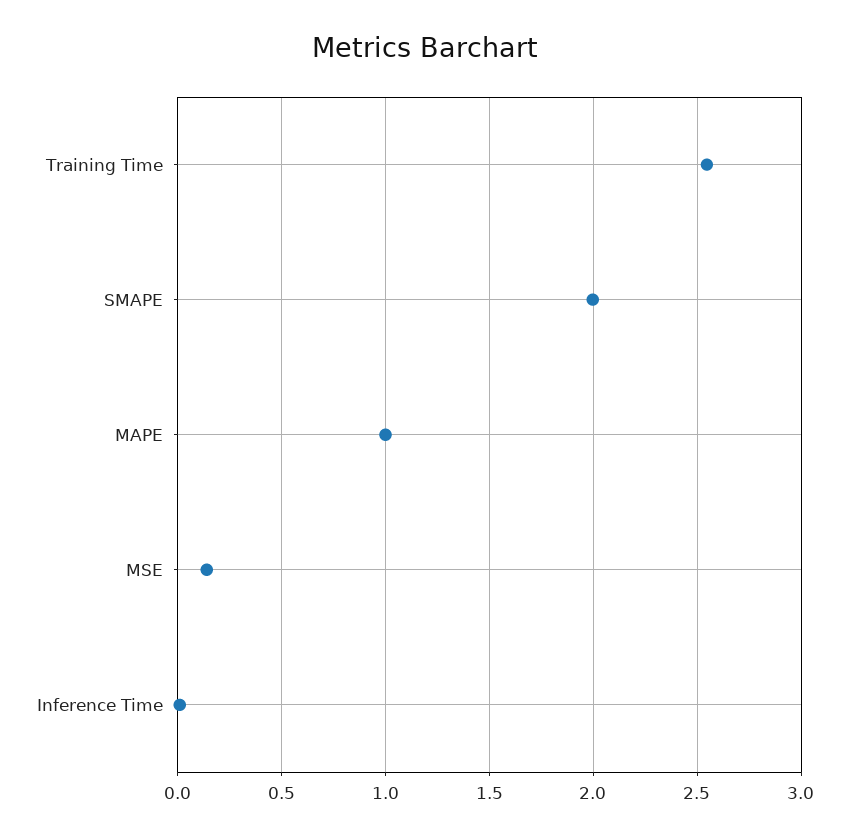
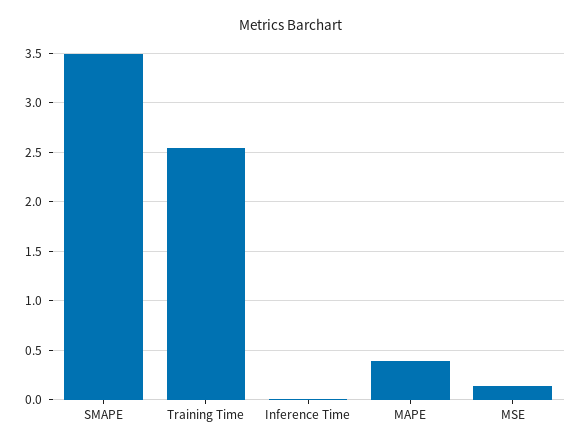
SMAPE: 2 -> 3.5
MAPE: 1 -> 0.4

